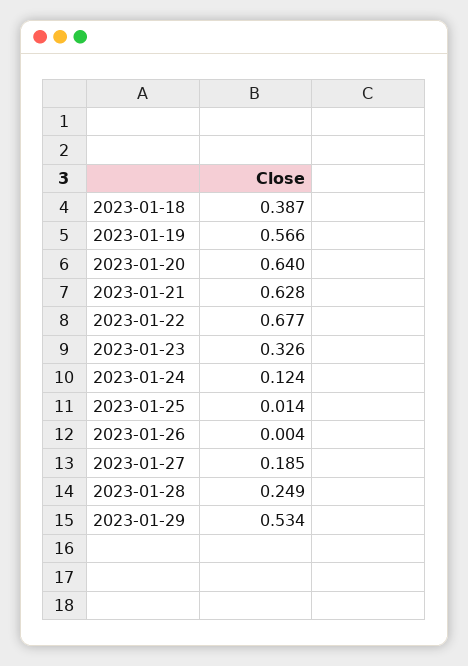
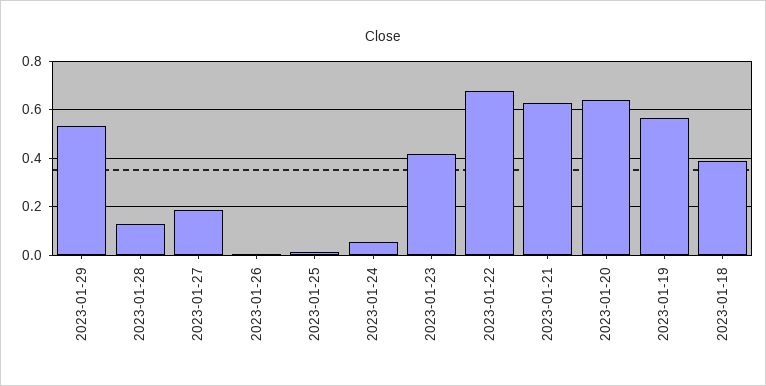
2023-01-23: 0.326 -> 0.425
2023-01-24: 0.124 -> 0.05
2023-01-28: 0.249 -> 0.125

